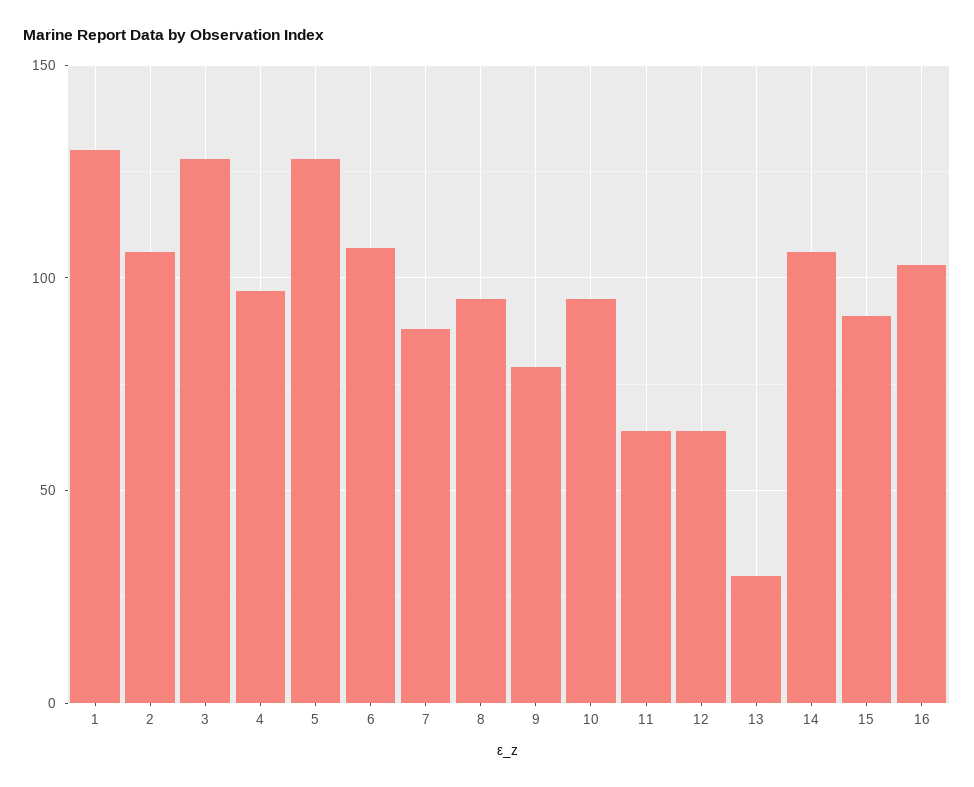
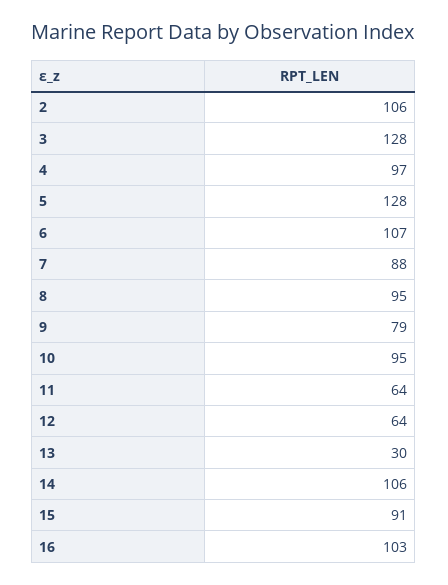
1: 130 -> none

